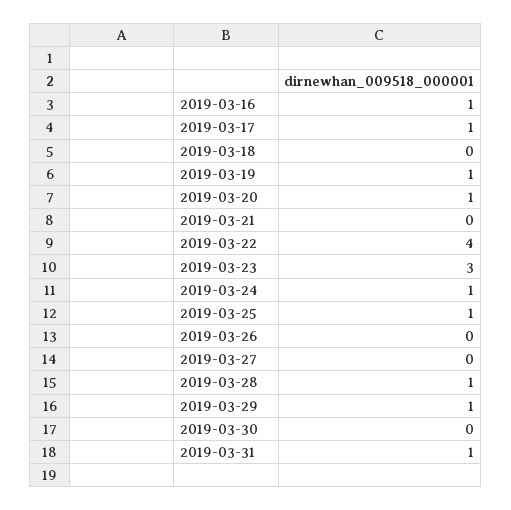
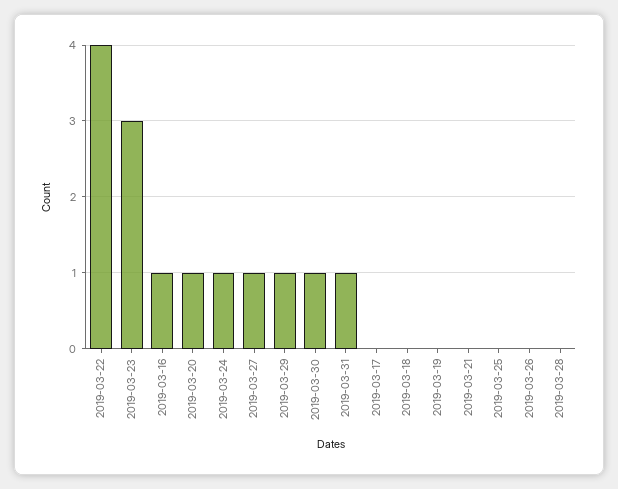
2019-03-17: 1 -> 0
2019-03-19: 1 -> 0
2019-03-25: 1 -> 0
2019-03-27: 0 -> 1
2019-03-28: 1 -> 0
2019-03-30: 0 -> 1

